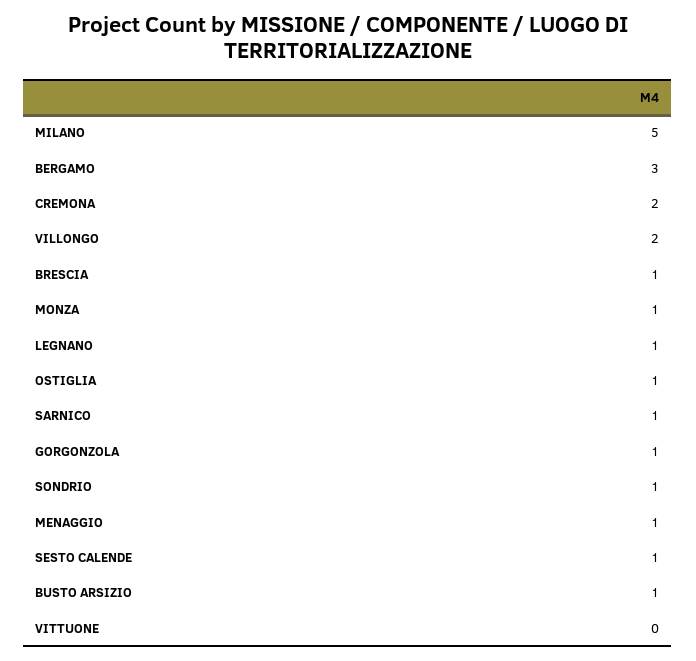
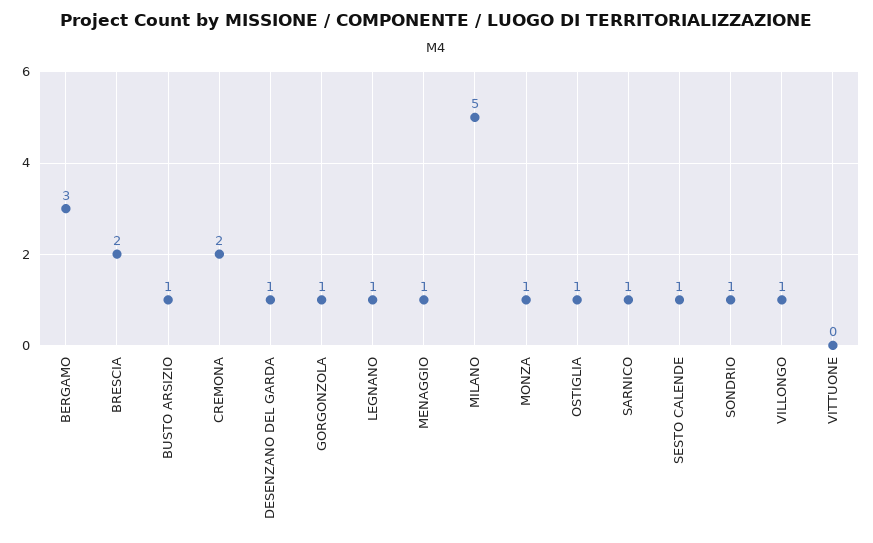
VILLONGO: 2 -> 1
BRESCIA: 1 -> 2
DESENZANO DEL GARDA: none -> 1

